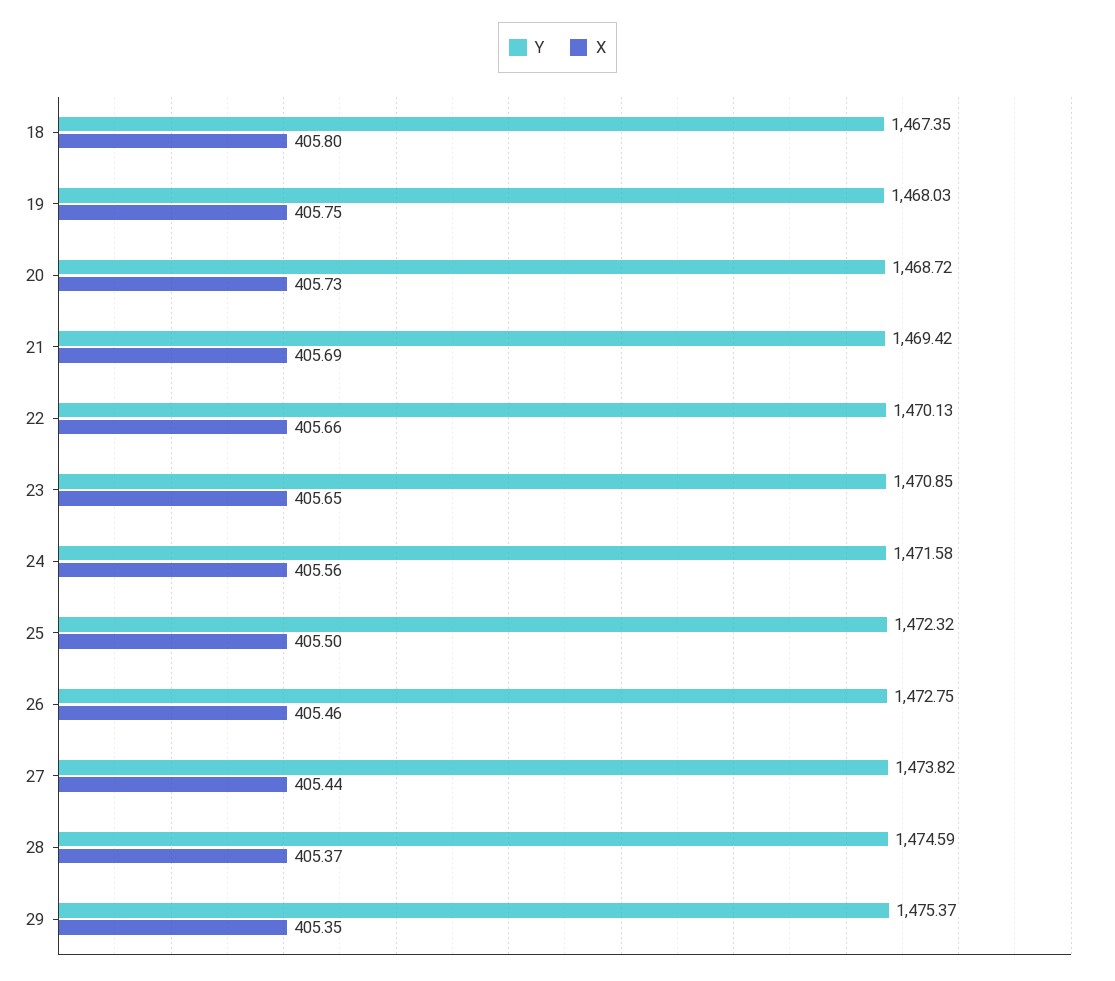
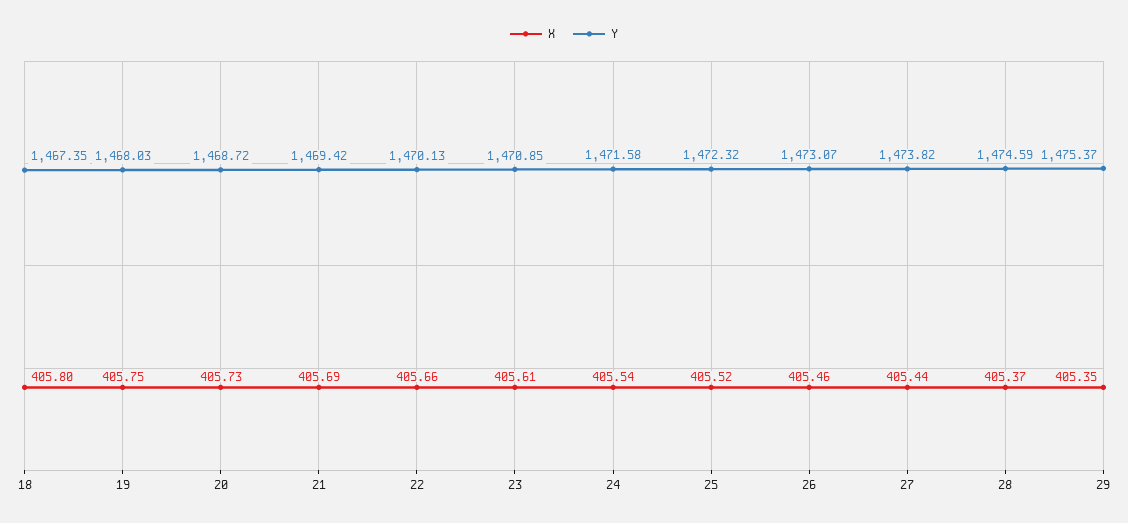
X, 23: 405.65 -> 405.61
X, 24: 405.56 -> 405.54
X, 25: 405.5 -> 405.52
Y, 26: 1472.75 -> 1473.07

